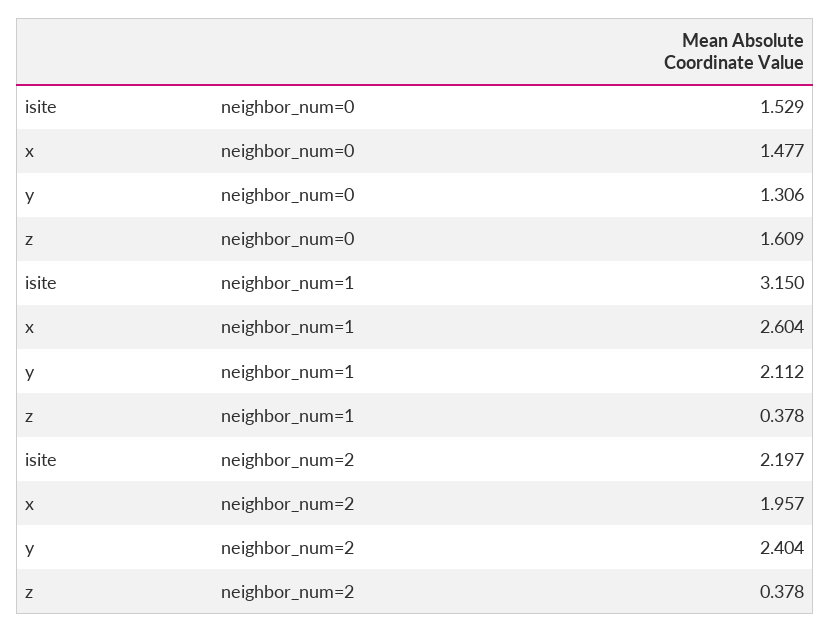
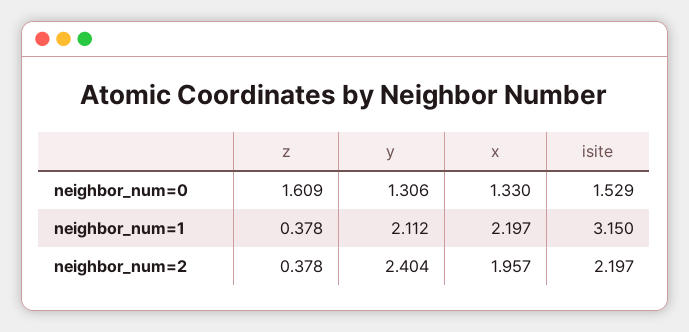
x, neighbor_num=0: 1.477 -> 1.33
x, neighbor_num=1: 2.604 -> 2.197

